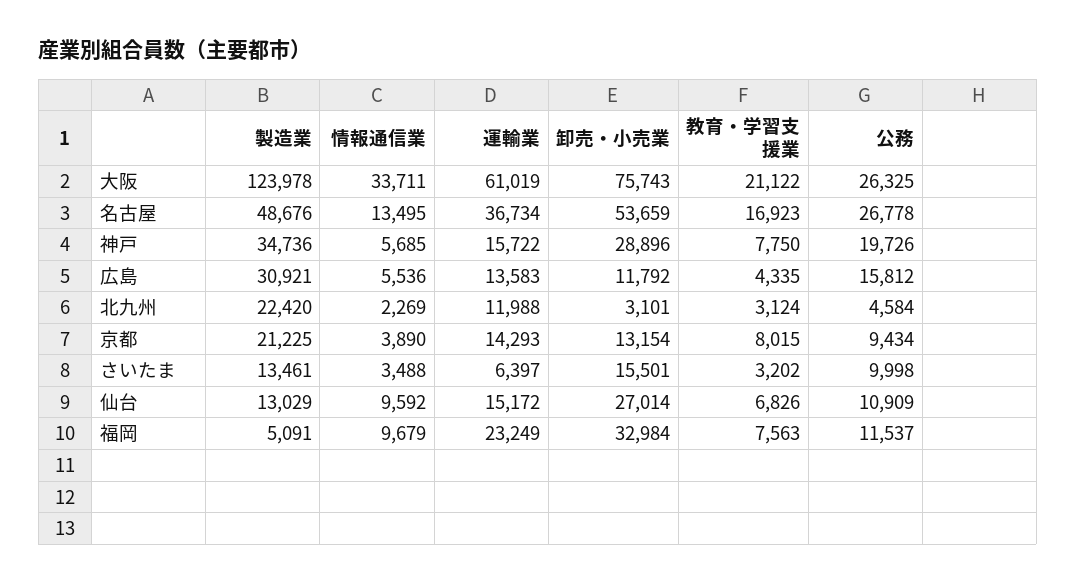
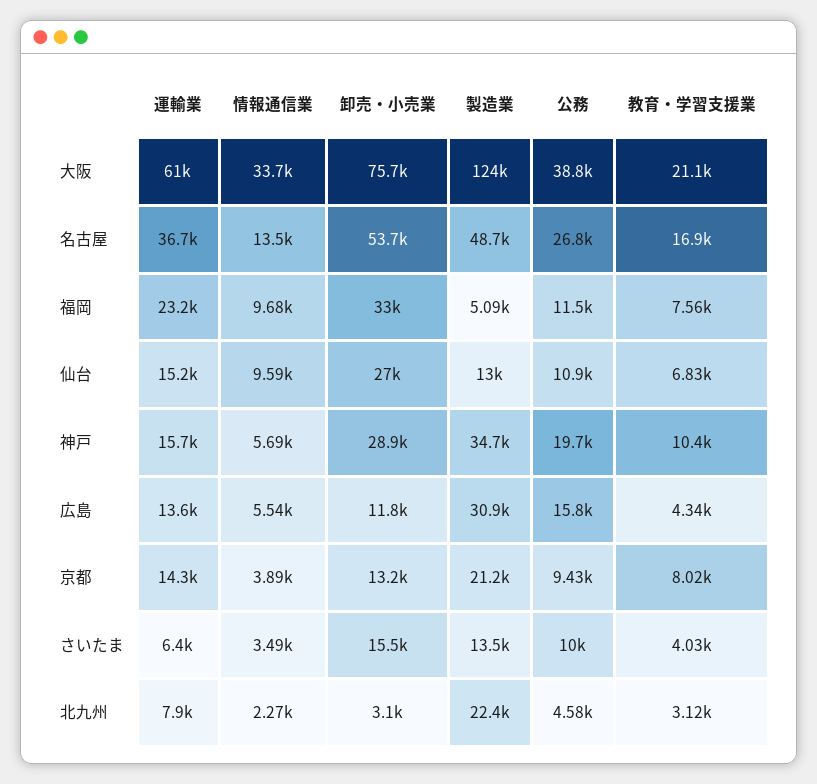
公務, 大阪: 26325 -> 38800
教育・学習支援業, 神戸: 7750 -> 10400
運輸業, 北九州: 11988 -> 7900
教育・学習支援業, さいたま: 3202 -> 4030

